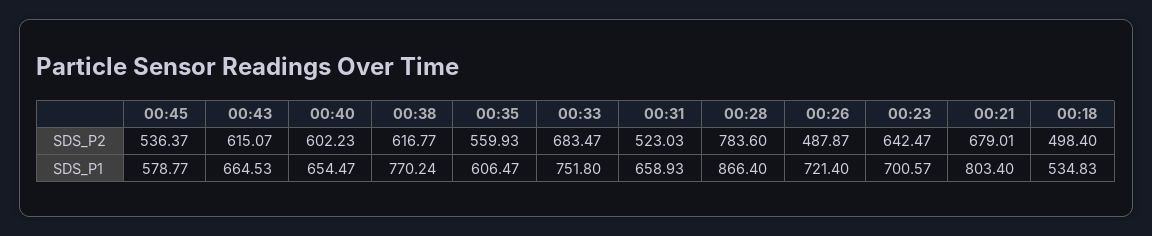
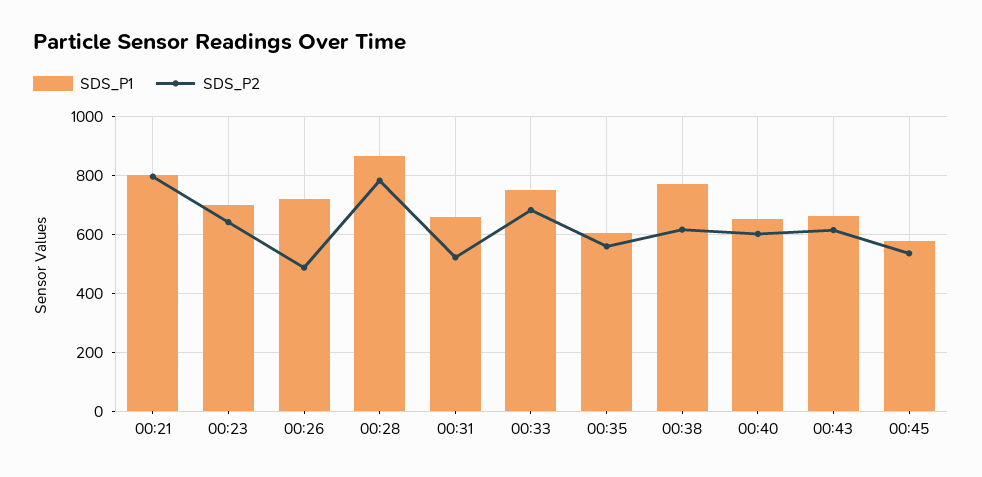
SDS_P2, 00:21: 679.01 -> 800
SDS_P2, 00:18: 498.4 -> none
SDS_P1, 00:18: 534.83 -> none

